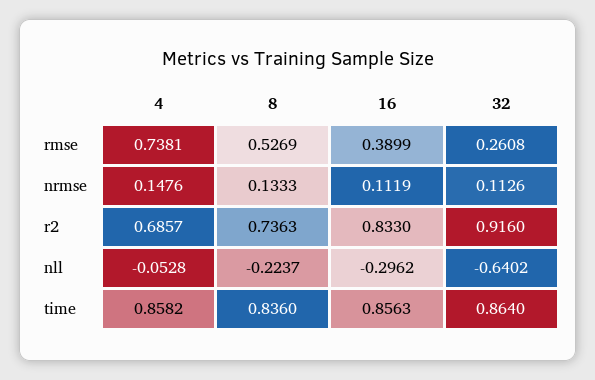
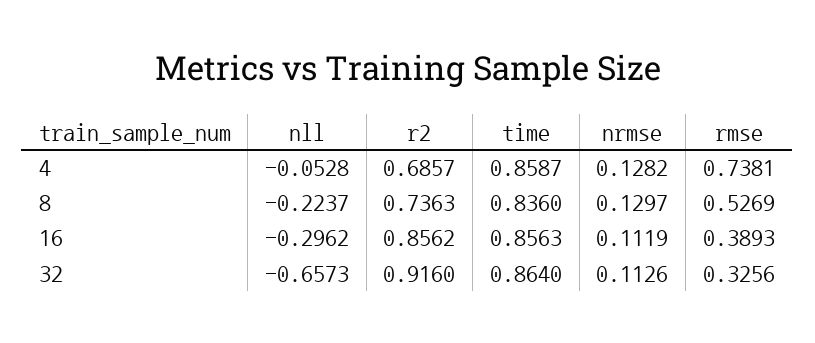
16, rmse: 0.3899 -> 0.3893
32, rmse: 0.2608 -> 0.3256
4, nrmse: 0.1476 -> 0.1282
8, nrmse: 0.1333 -> 0.1297
16, r2: 0.833 -> 0.8562
32, nll: -0.6402 -> -0.6573
4, time: 0.8582 -> 0.8587

